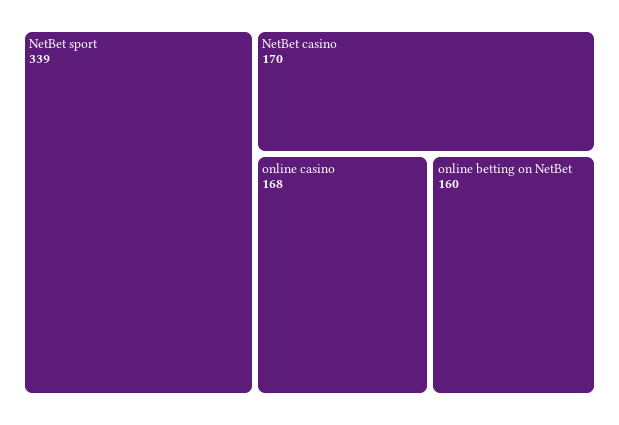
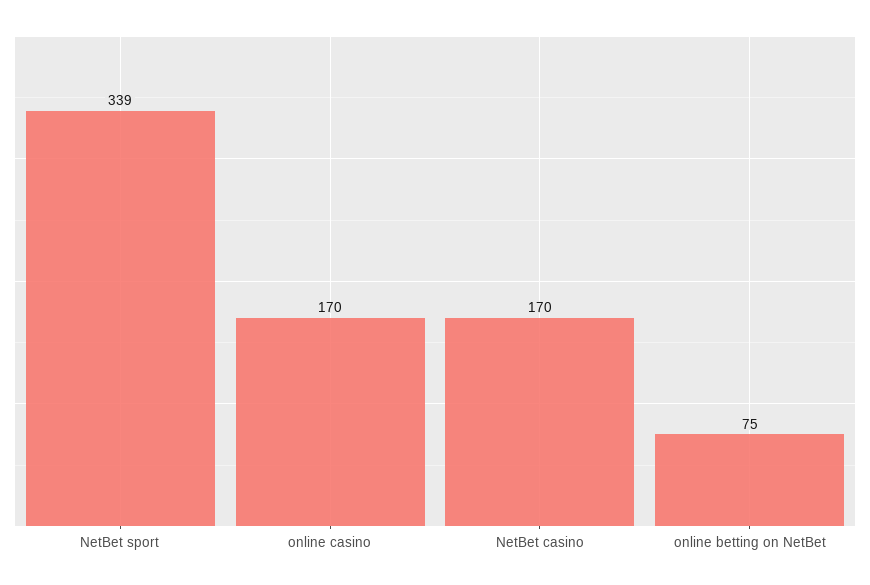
online casino: 168 -> 170
online betting on NetBet: 160 -> 75

